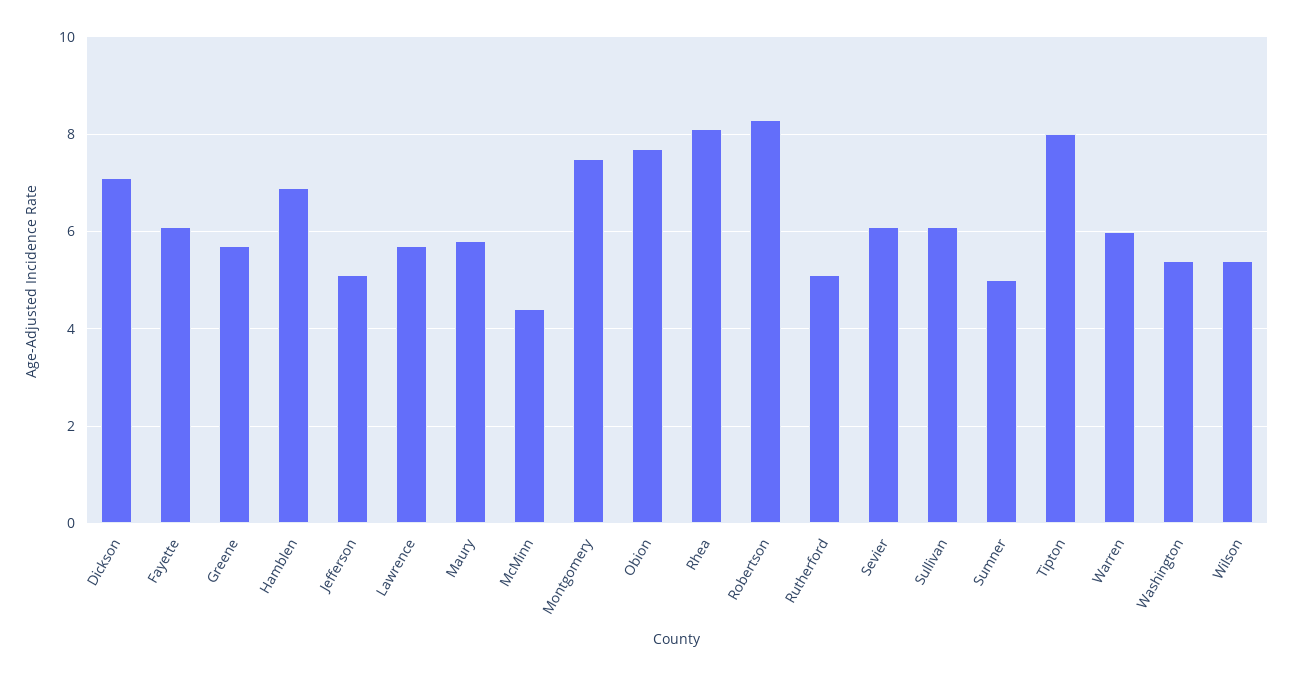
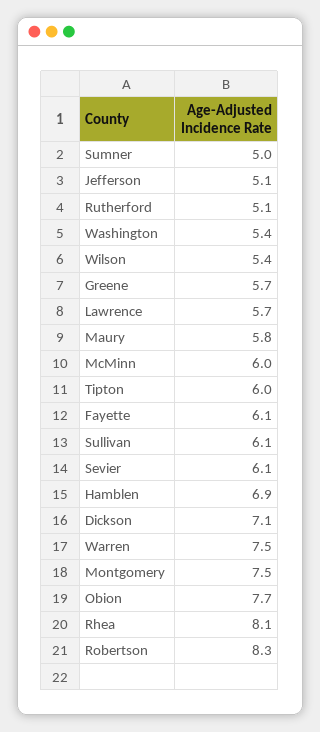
McMinn: 4.5 -> 6
Tipton: 8 -> 6
Warren: 6 -> 7.5

